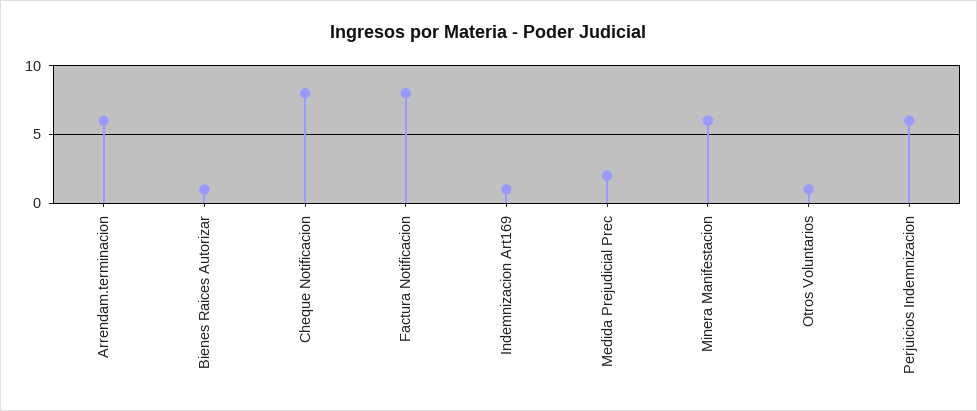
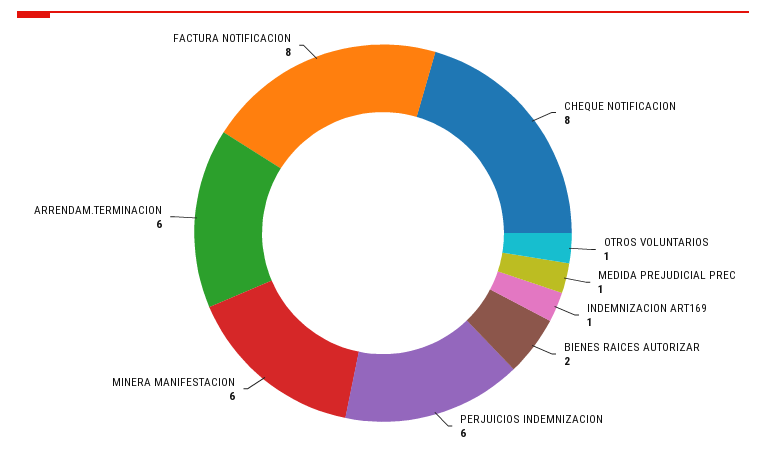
Bienes Raices Autorizar: 1 -> 2
Medida Prejudicial Prec: 2 -> 1

